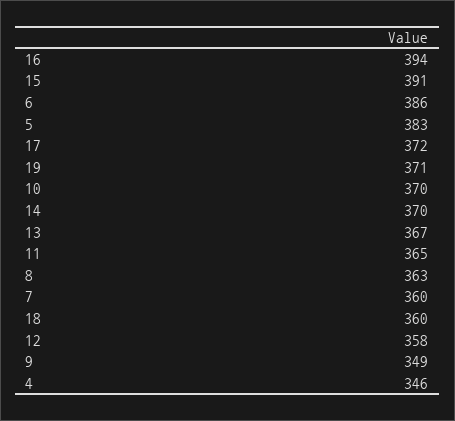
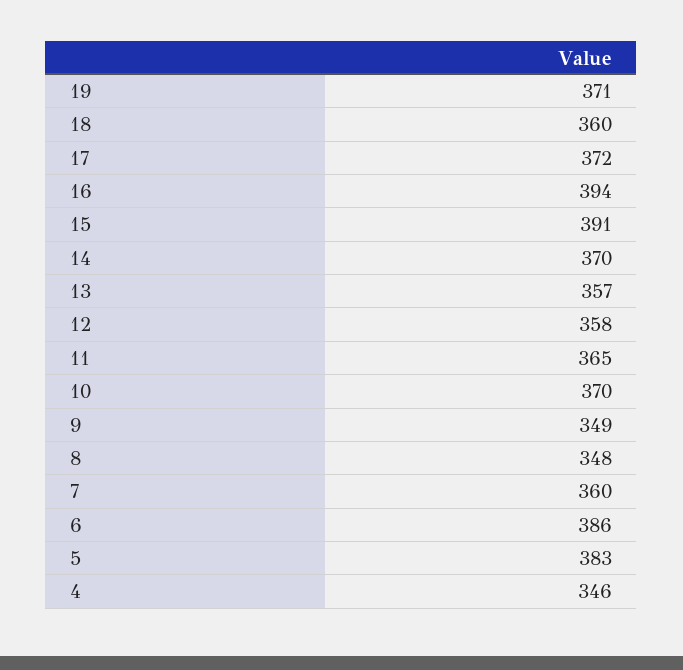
13: 367 -> 357
8: 363 -> 348

